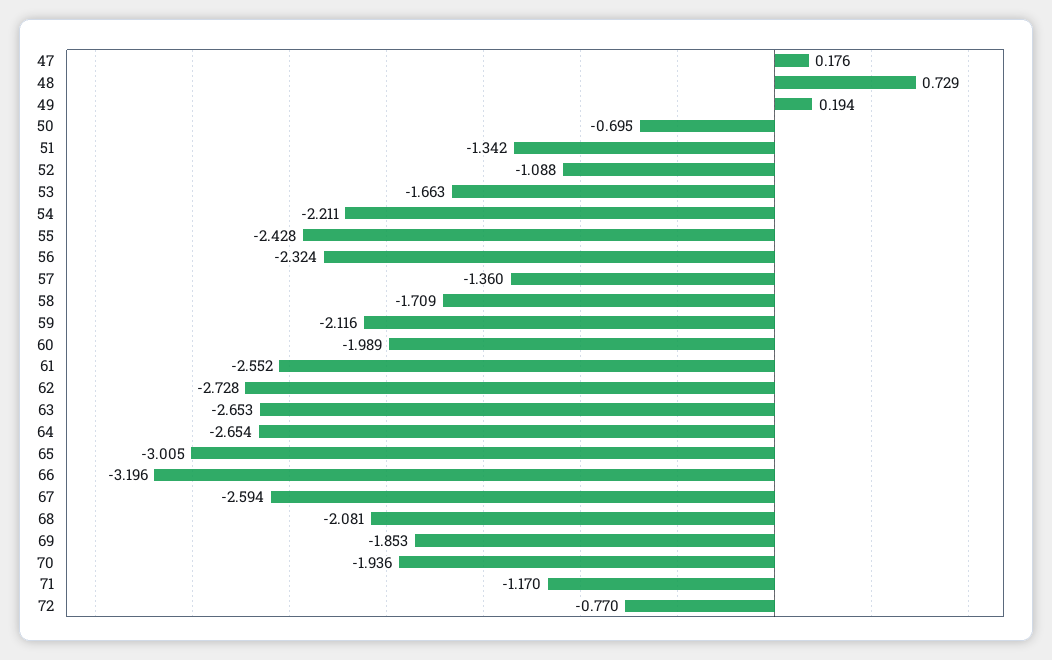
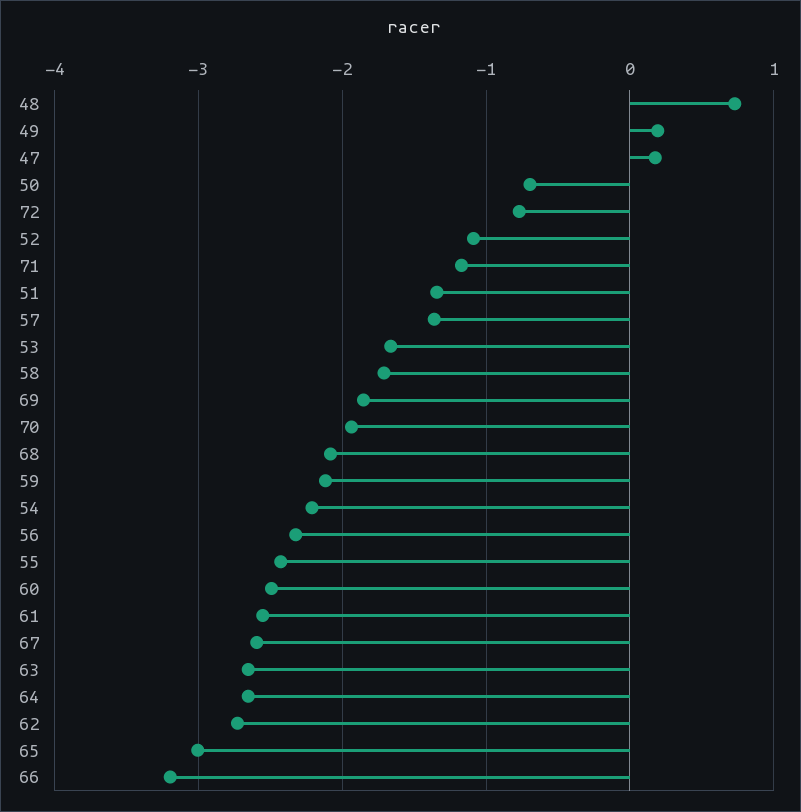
60: -1.989 -> -2.5

